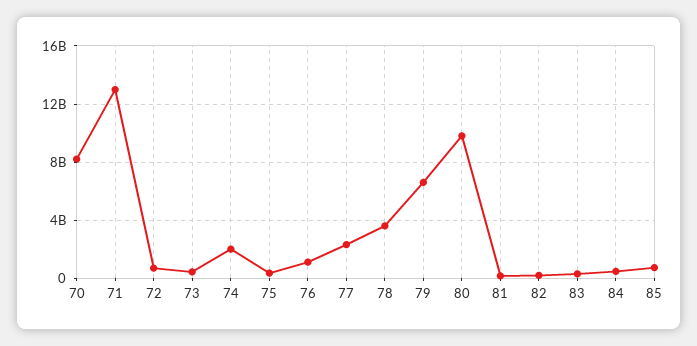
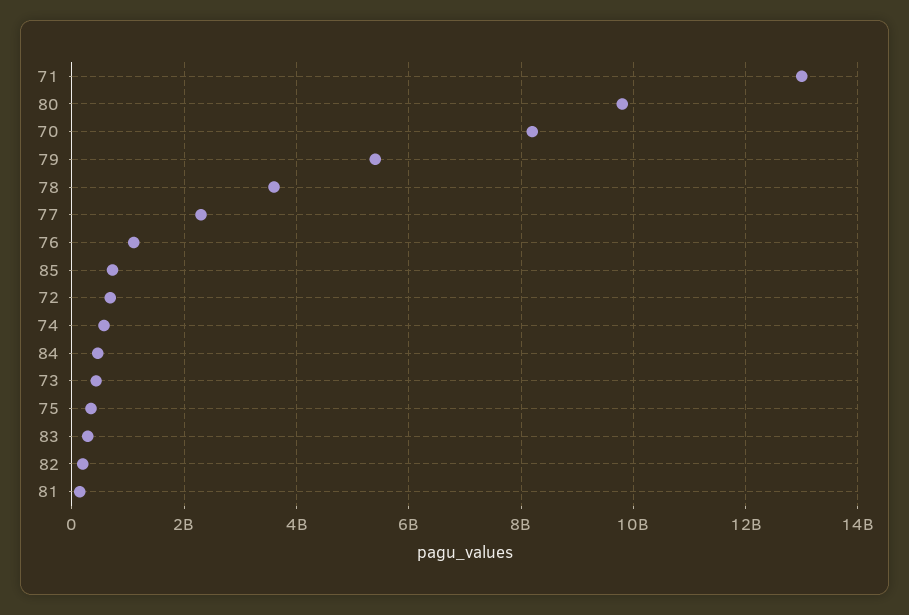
74: 2000000000 -> 600000000
79: 6500000000 -> 5400000000

